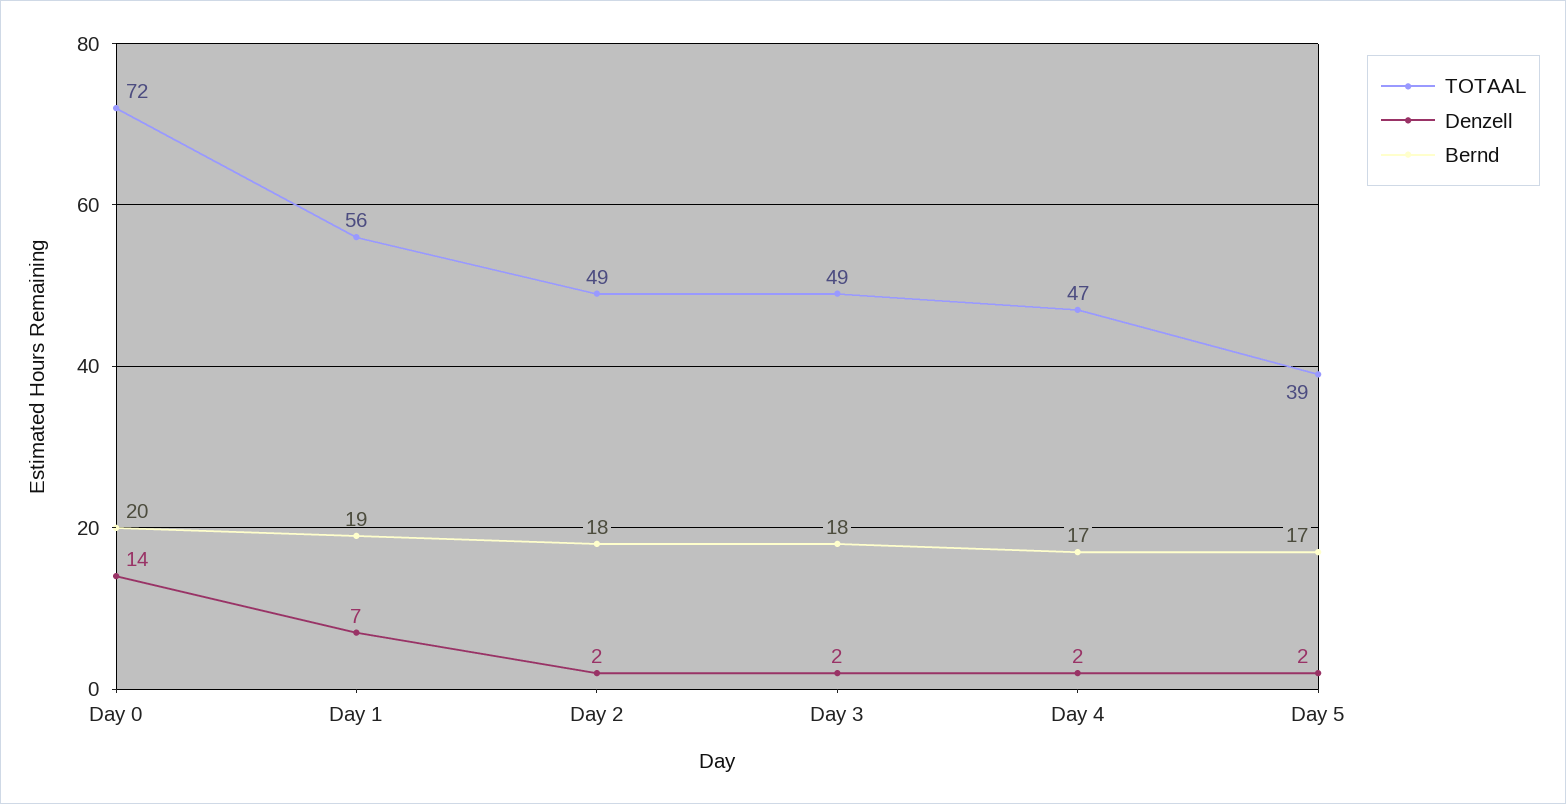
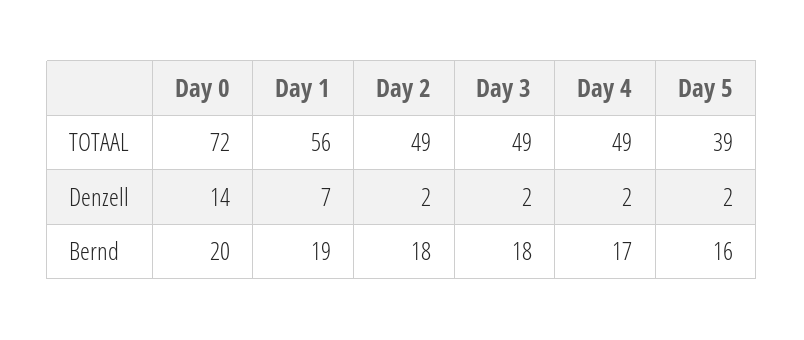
TOTAAL, Day 4: 47 -> 49
Bernd, Day 5: 17 -> 16

